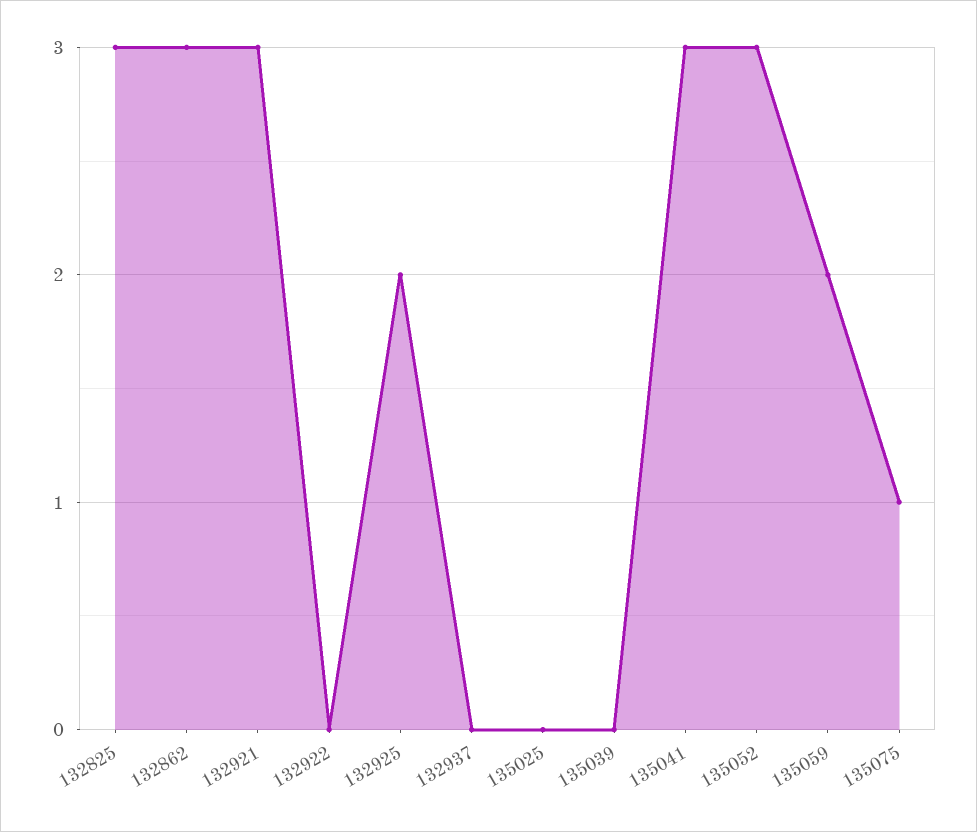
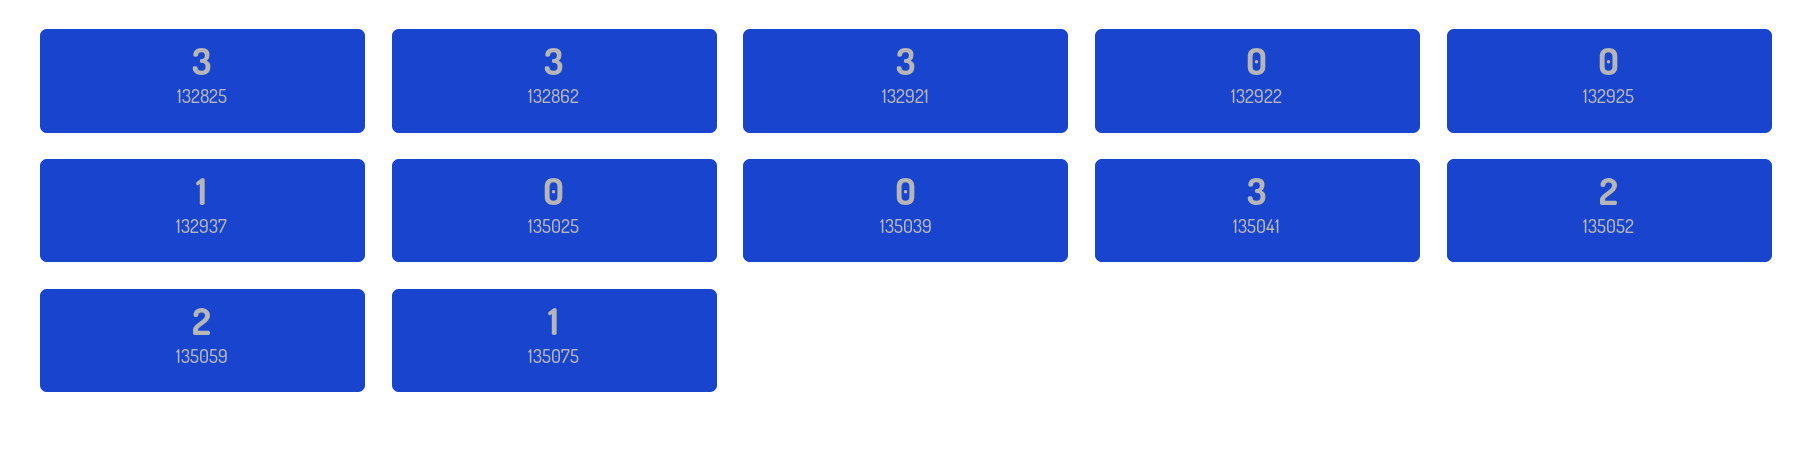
132925: 2 -> 0
132937: 0 -> 1
135052: 3 -> 2

